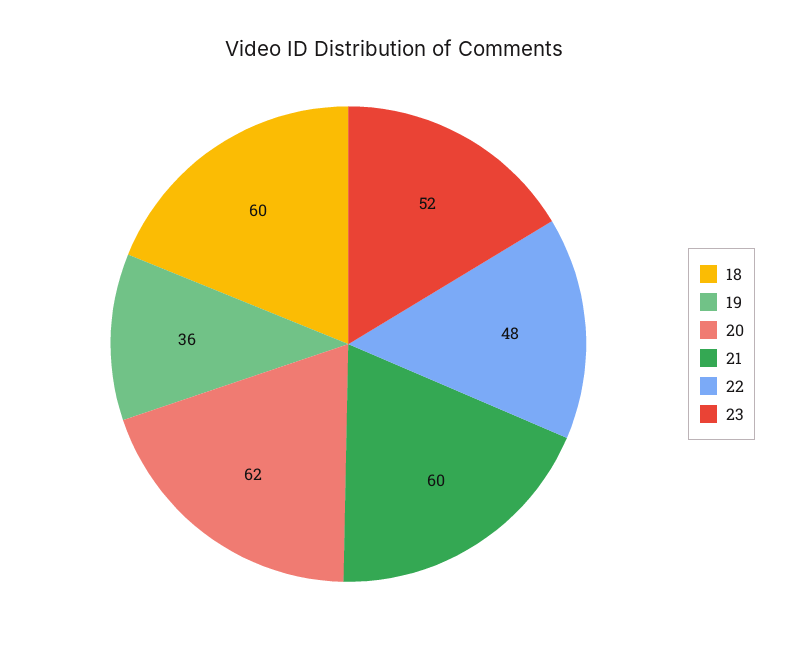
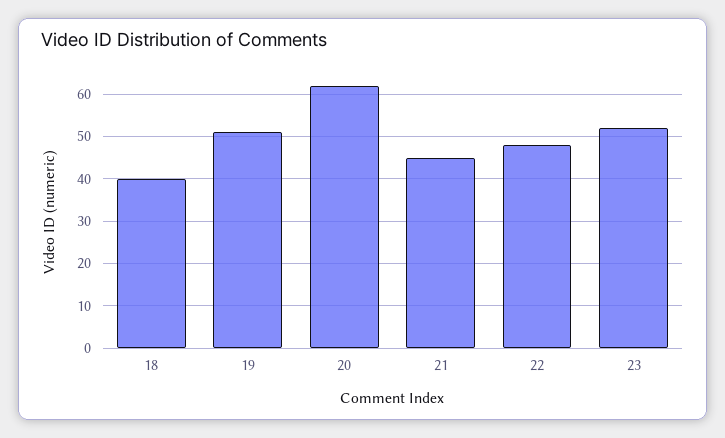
18: 60 -> 40
19: 36 -> 50
21: 60 -> 45

